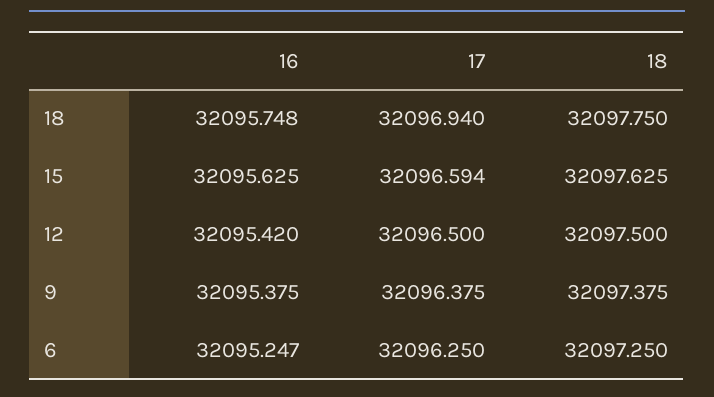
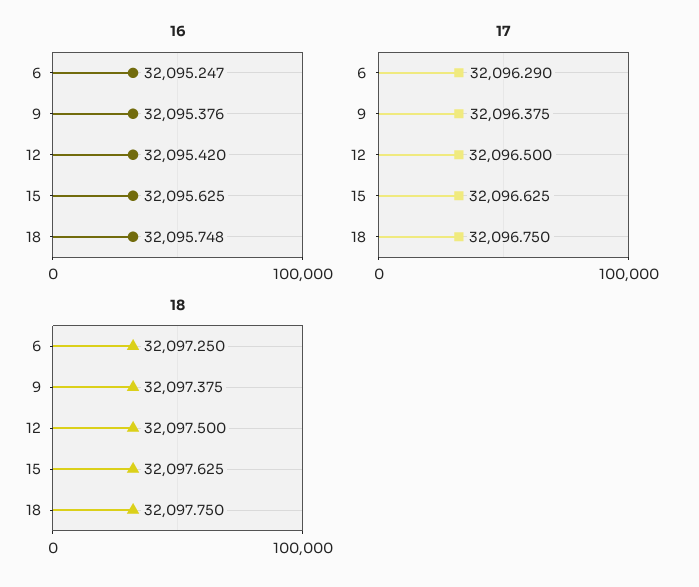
17, 18: 32096.94 -> 32096.75
17, 15: 32096.594 -> 32096.625
16, 9: 32095.375 -> 32095.376
17, 6: 32096.25 -> 32096.29

